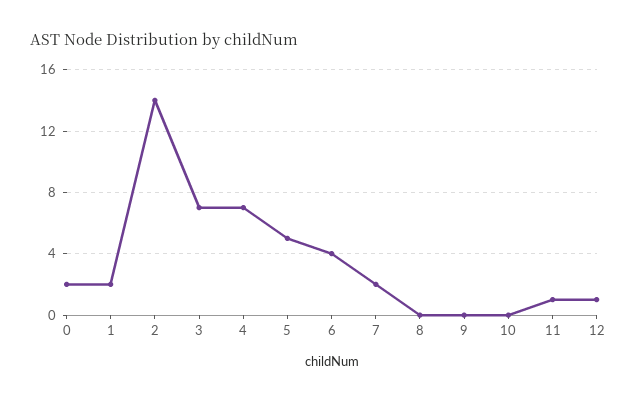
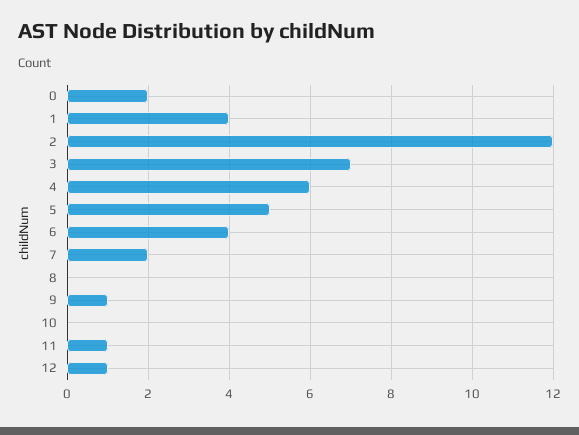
1: 2 -> 4
2: 14 -> 12
4: 7 -> 6
9: 0 -> 1

